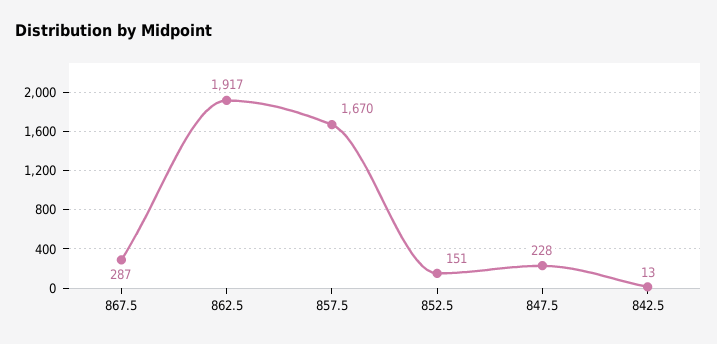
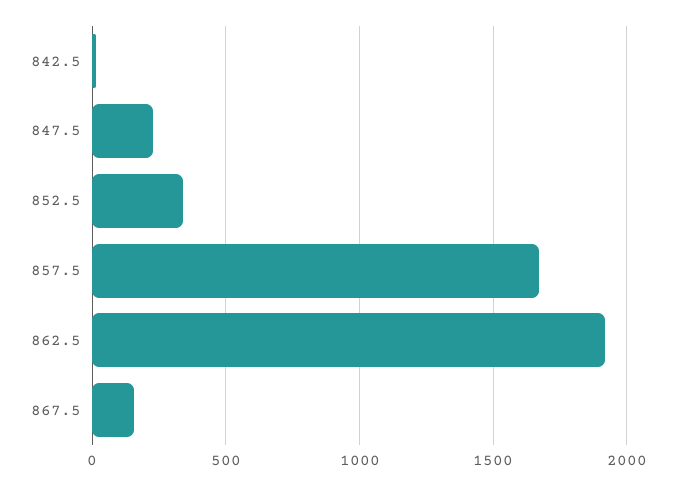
867.5: 287 -> 150
852.5: 151 -> 350

